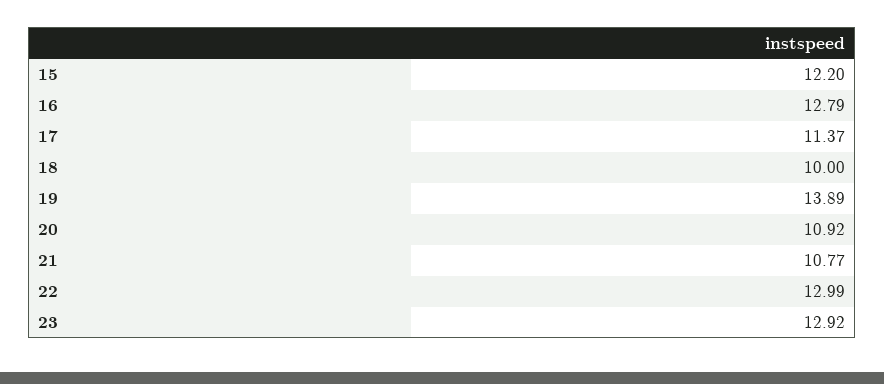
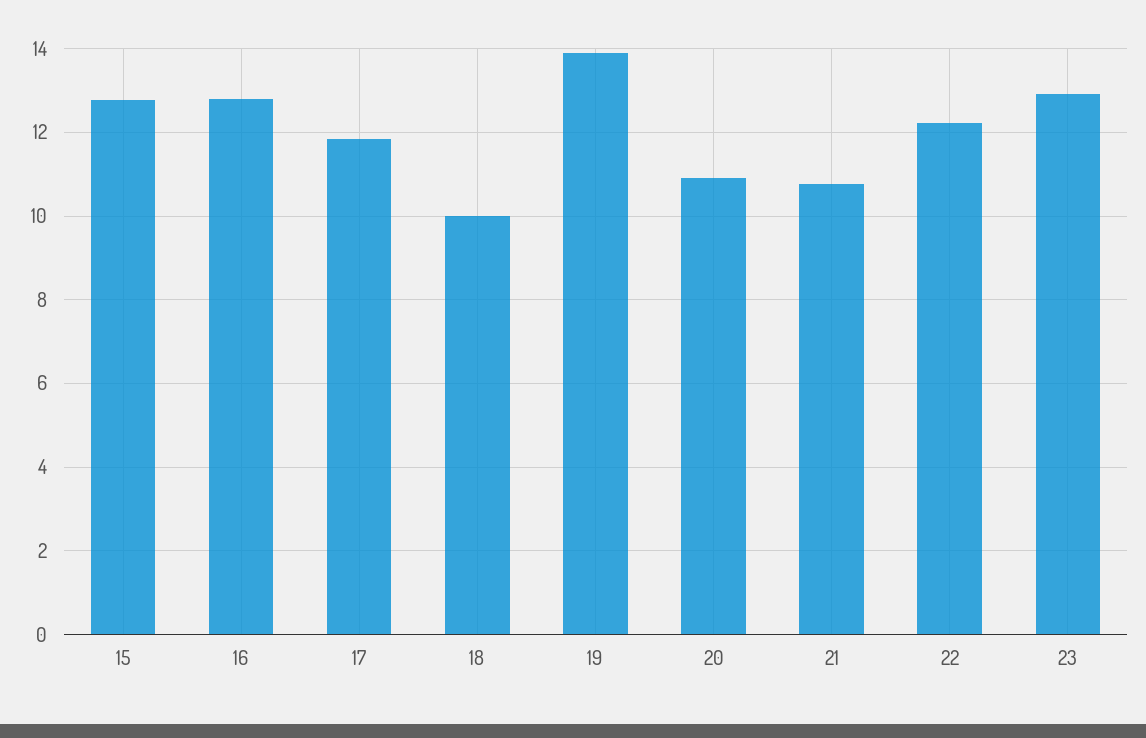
15: 12.2 -> 12.8
17: 11.37 -> 11.8
22: 12.99 -> 12.2

